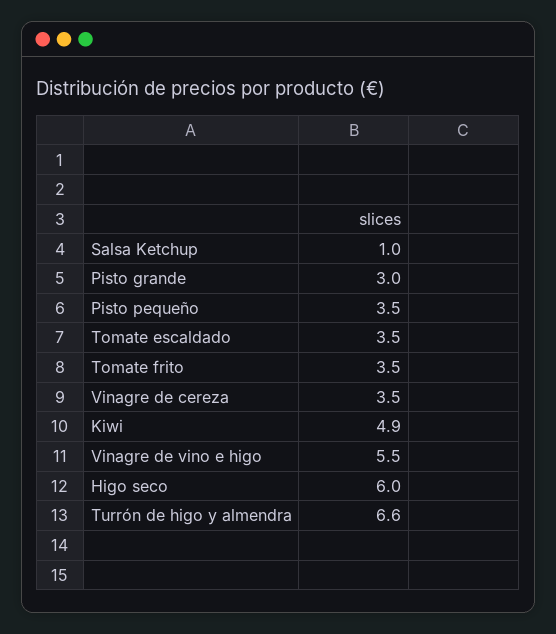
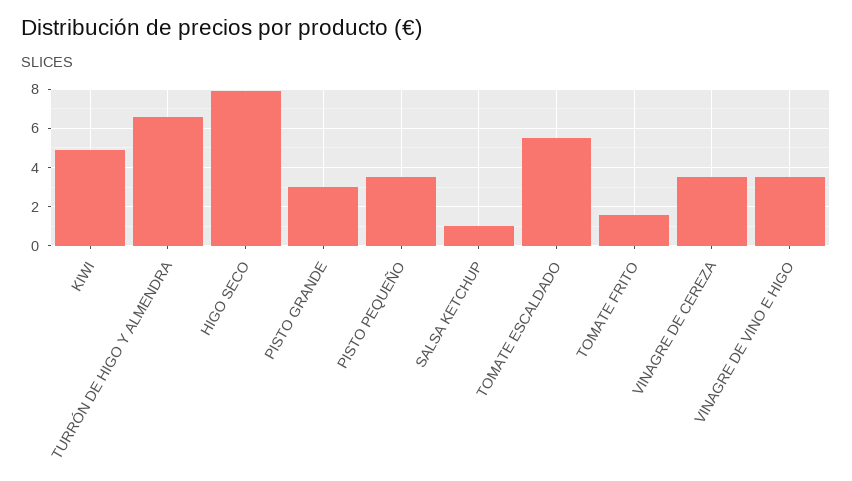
Tomate escaldado: 3.5 -> 5.5
Tomate frito: 3.5 -> 1.5
Vinagre de vino e higo: 5.5 -> 3.5
Higo seco: 6 -> 8

